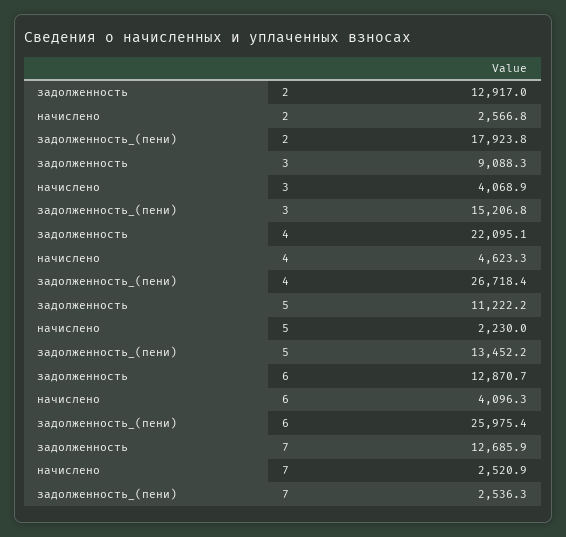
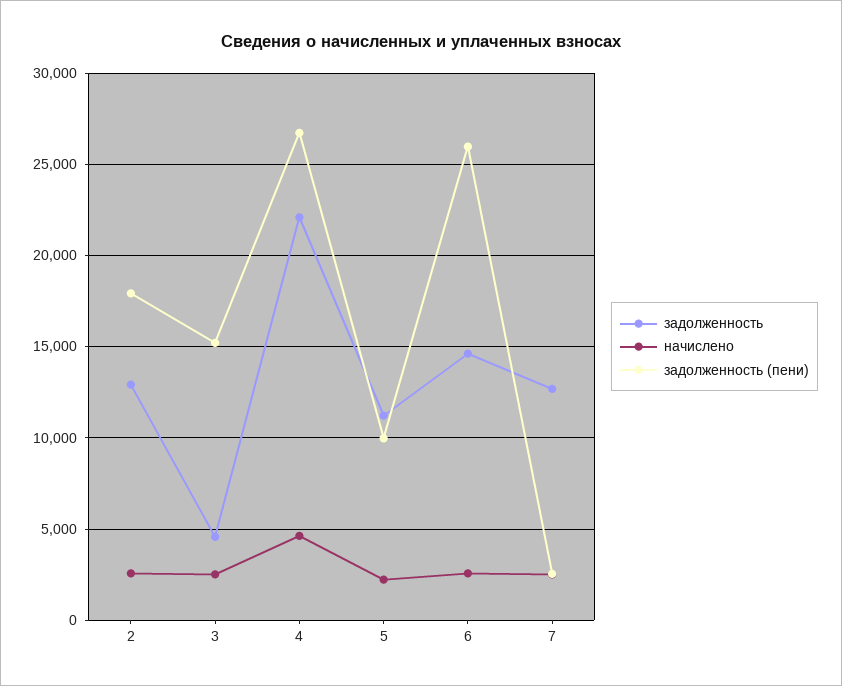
задолженность, 3: 9088.3 -> 4500
начислено, 3: 4068.9 -> 2500
задолженность_(пени), 5: 13452.2 -> 10000
задолженность, 6: 12870.7 -> 14500
начислено, 6: 4096.3 -> 2500

